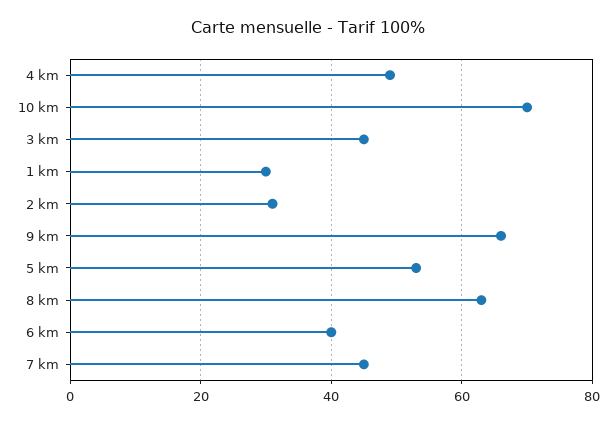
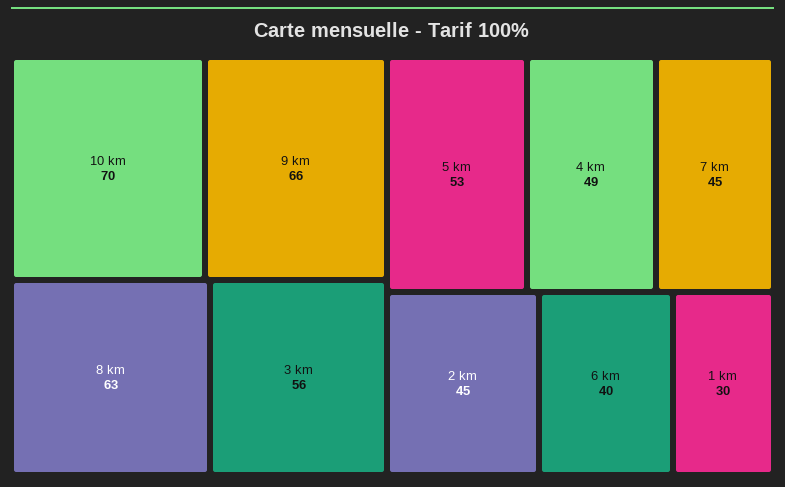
3 km: 45 -> 56
2 km: 30 -> 45

